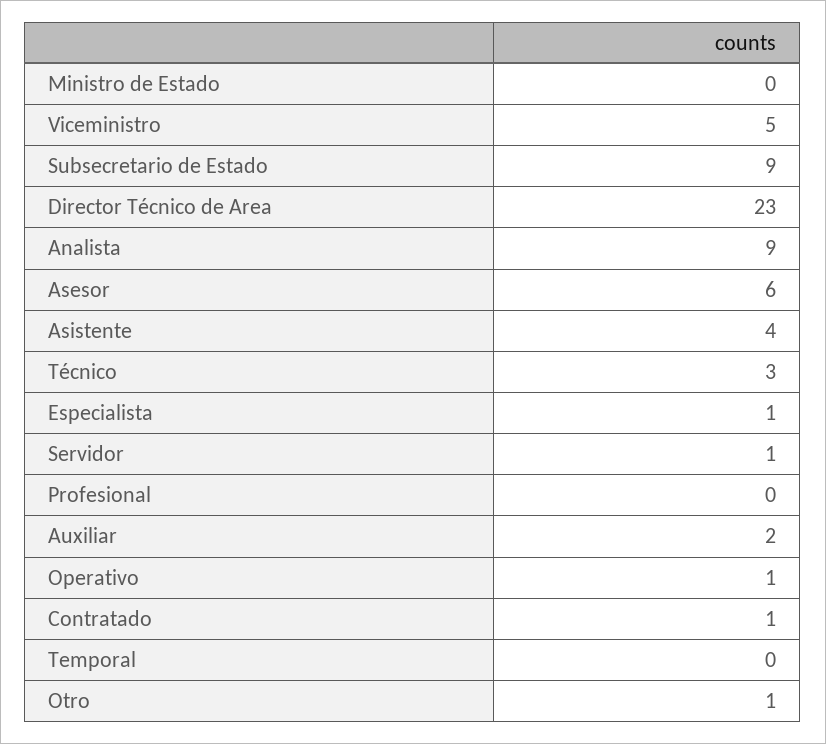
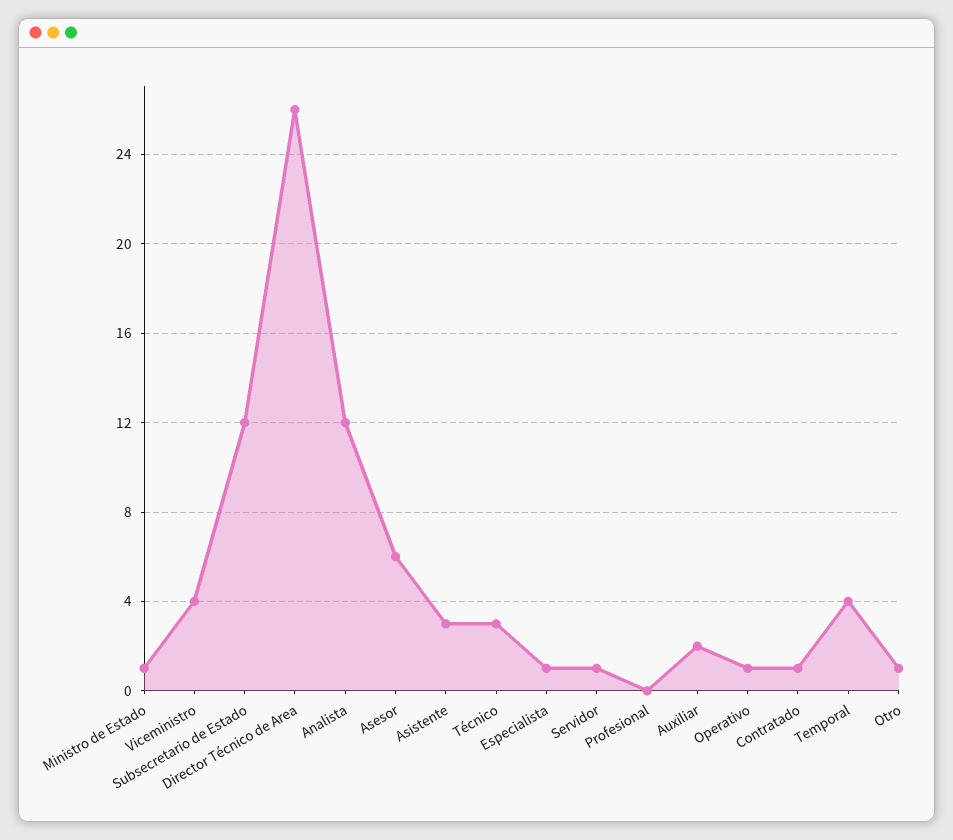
Ministro de Estado: 0 -> 1
Viceministro: 5 -> 4
Subsecretario de Estado: 9 -> 12
Director Técnico de Area: 23 -> 26
Analista: 9 -> 12
Asistente: 4 -> 3
Temporal: 0 -> 4

